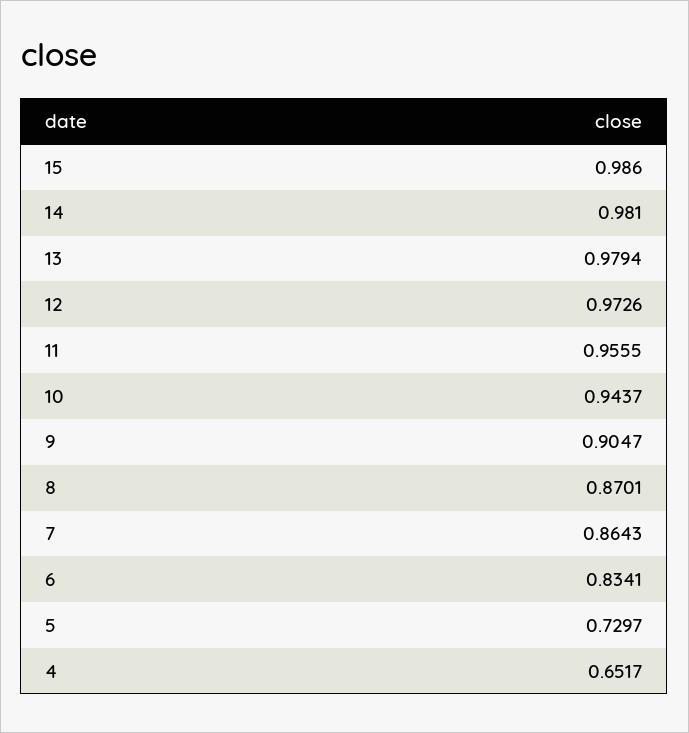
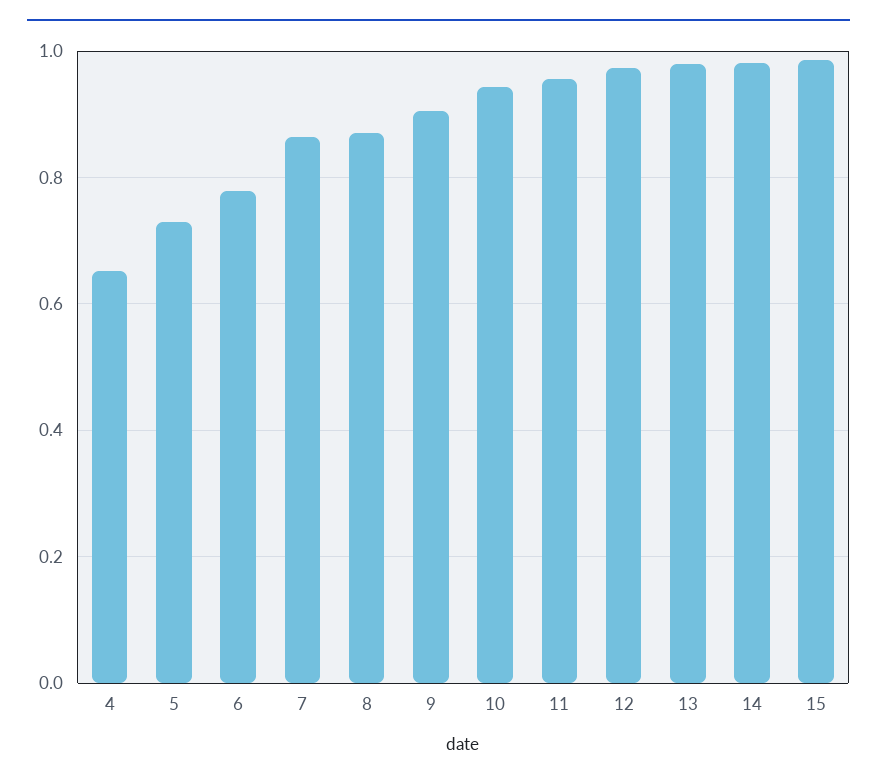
6: 0.8341 -> 0.78

